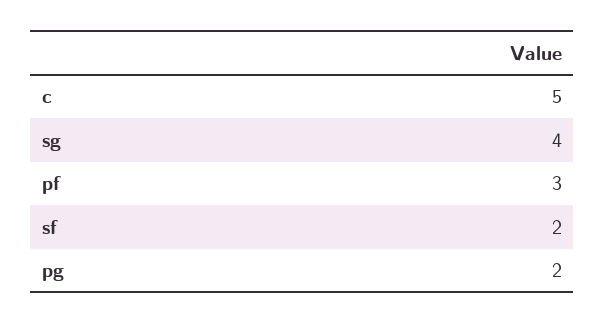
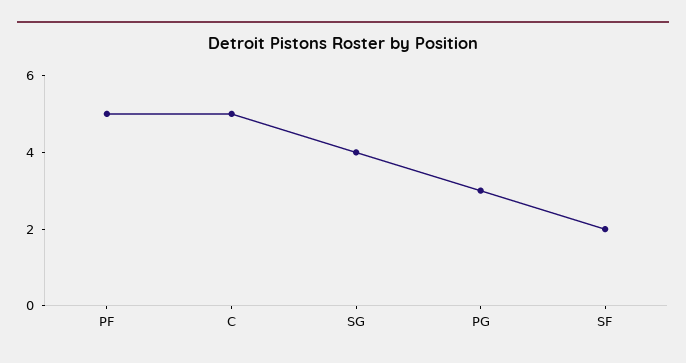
pf: 3 -> 5
pg: 2 -> 3

